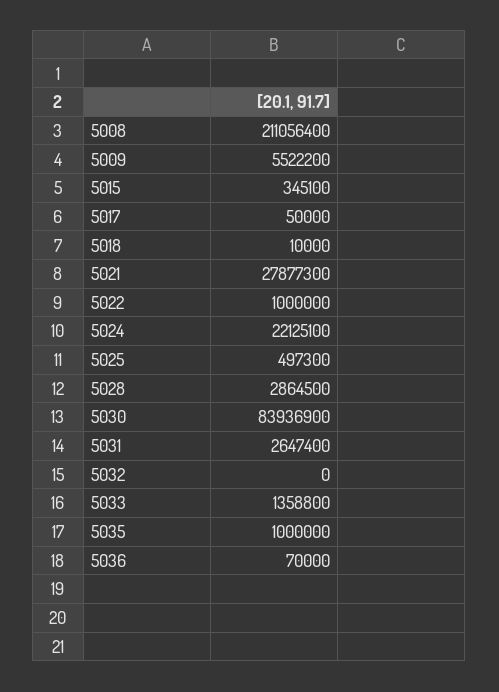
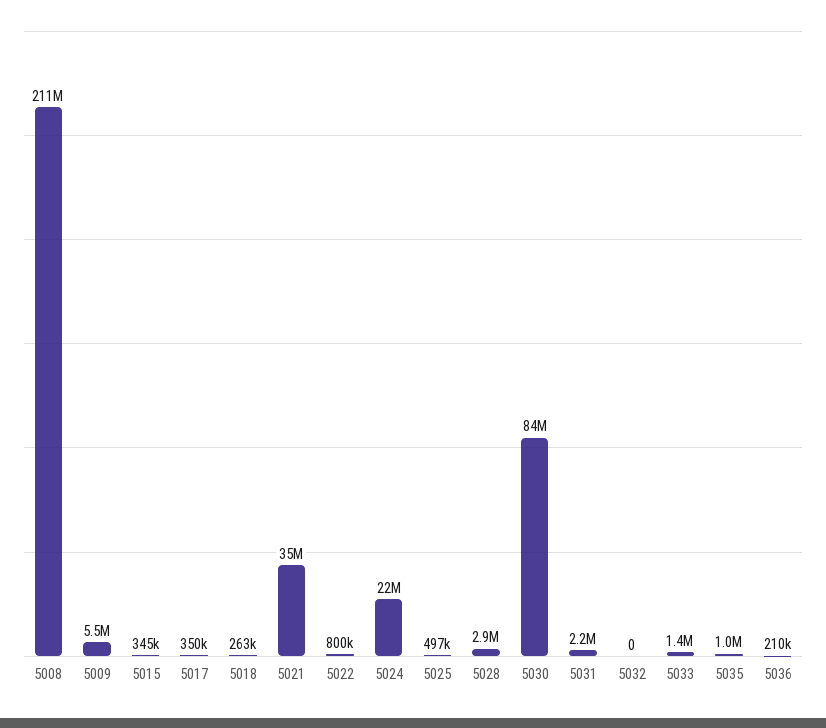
5017: 50000 -> 350000
5018: 10000 -> 263000
5021: 27877300 -> 35000000
5022: 1000000 -> 800000
5031: 2647400 -> 2200000
5036: 70000 -> 210000

